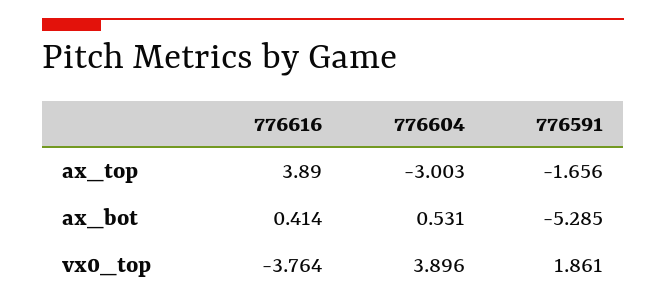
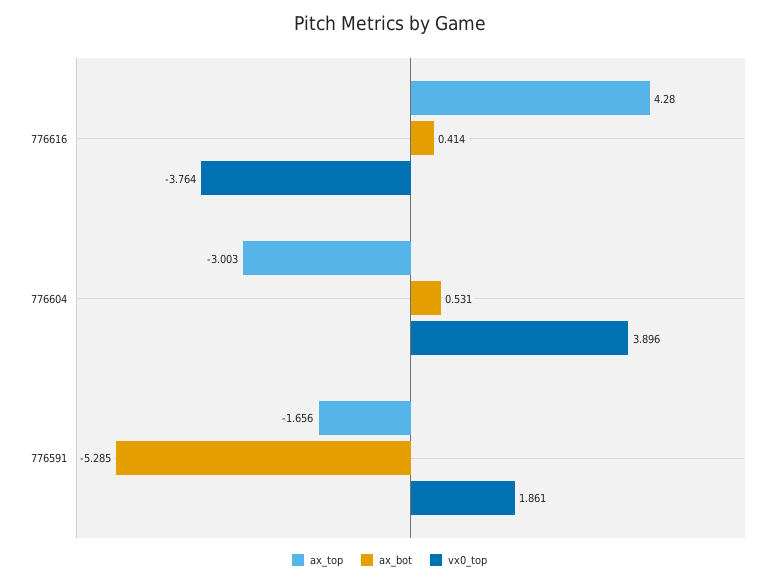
ax_top, 776616: 3.89 -> 4.28

